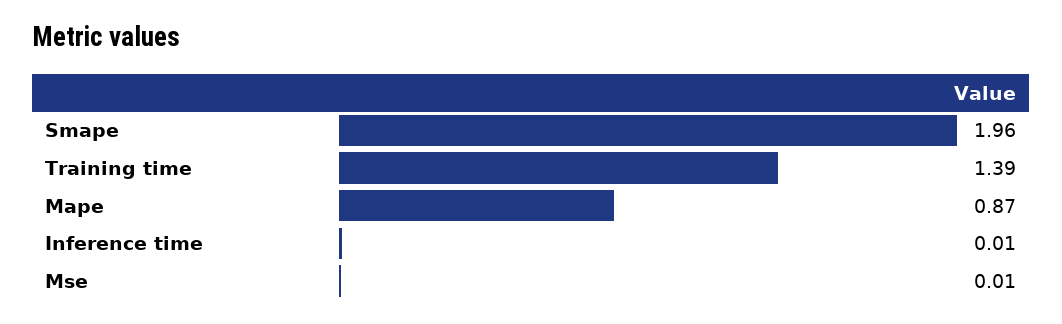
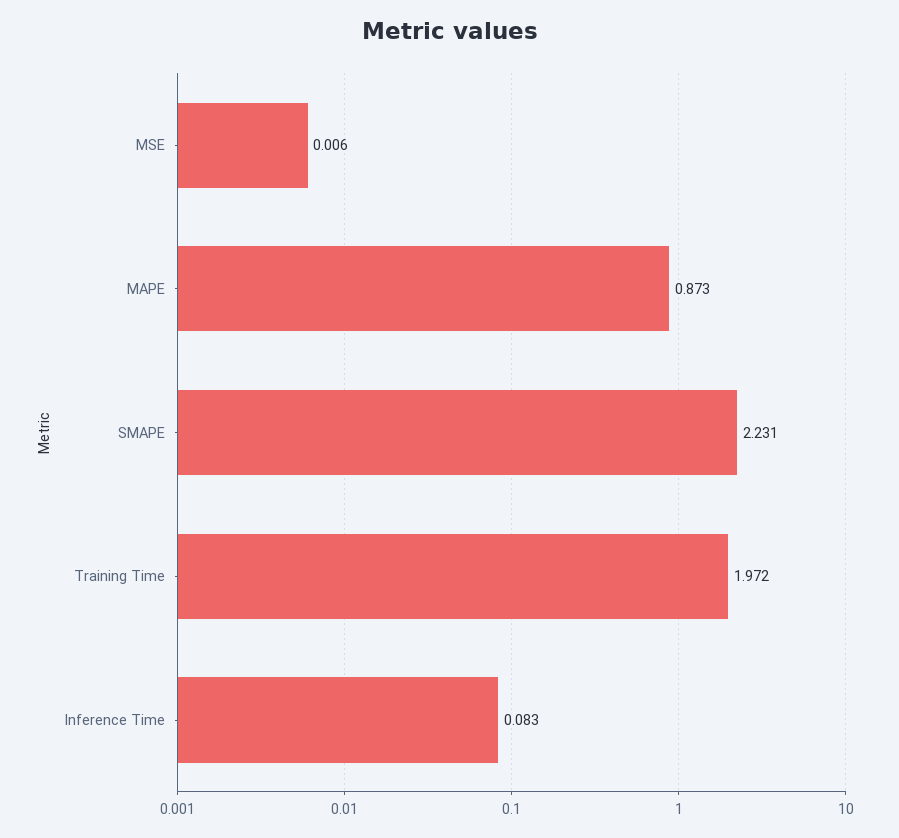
Smape: 1.96 -> 2.231
Training time: 1.39 -> 1.972
Inference time: 0.01 -> 0.083

